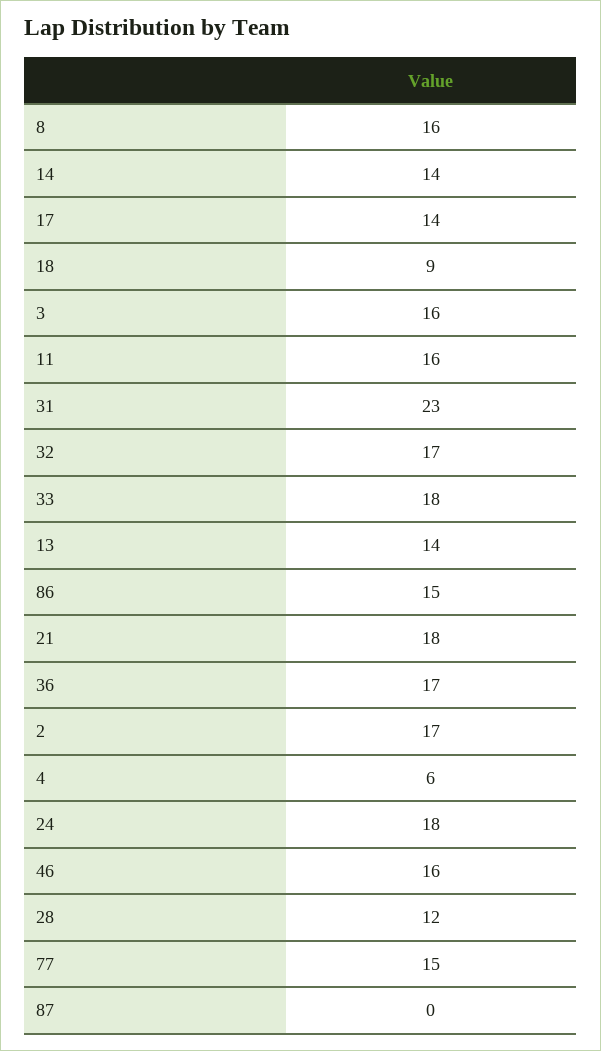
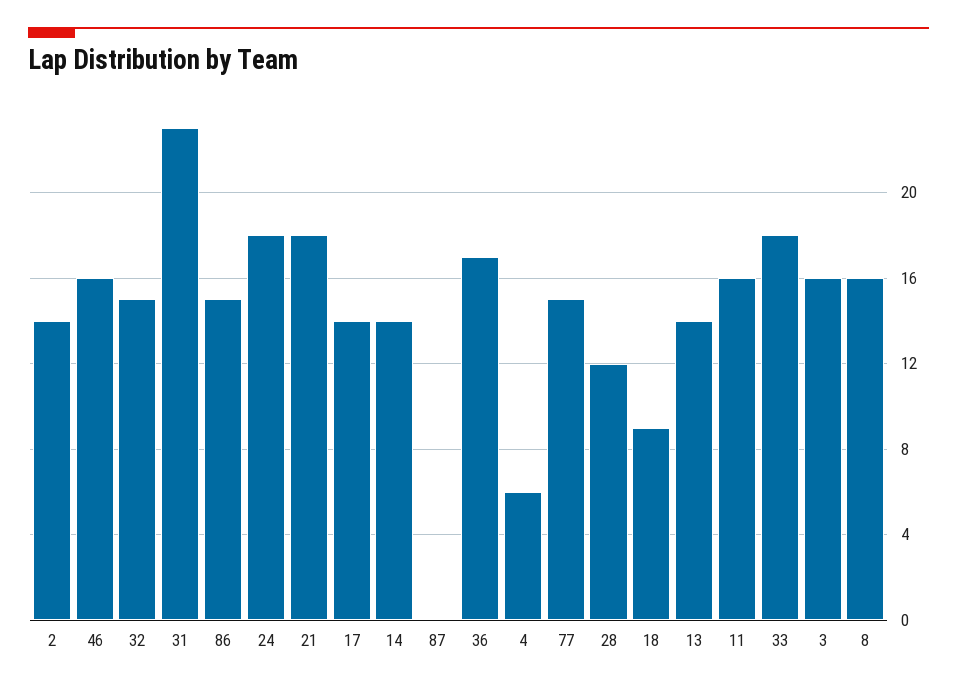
32: 17 -> 15
2: 17 -> 14

